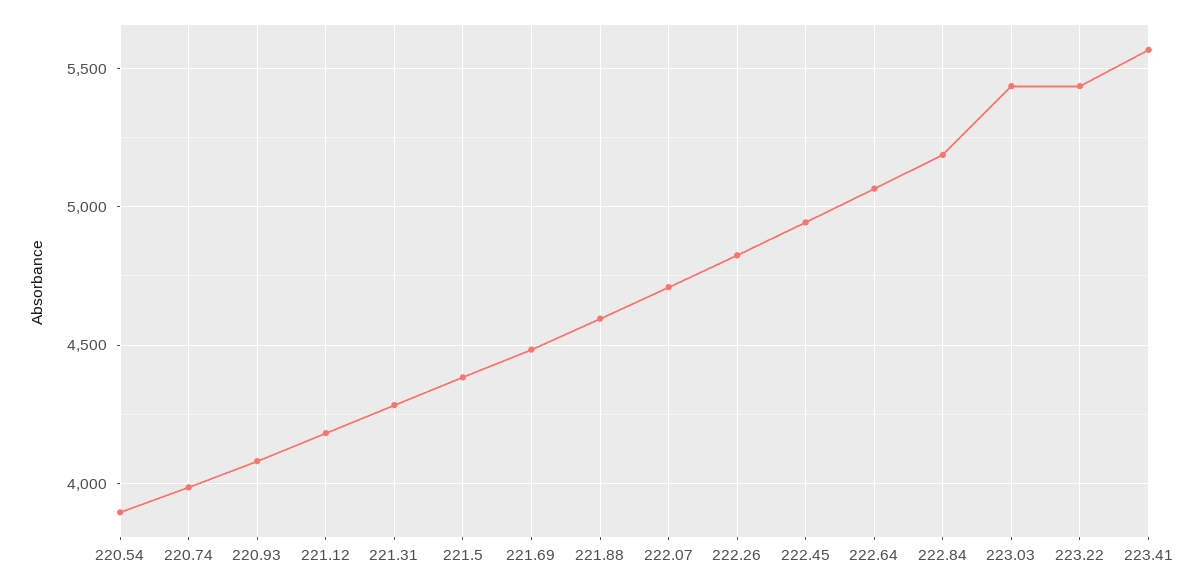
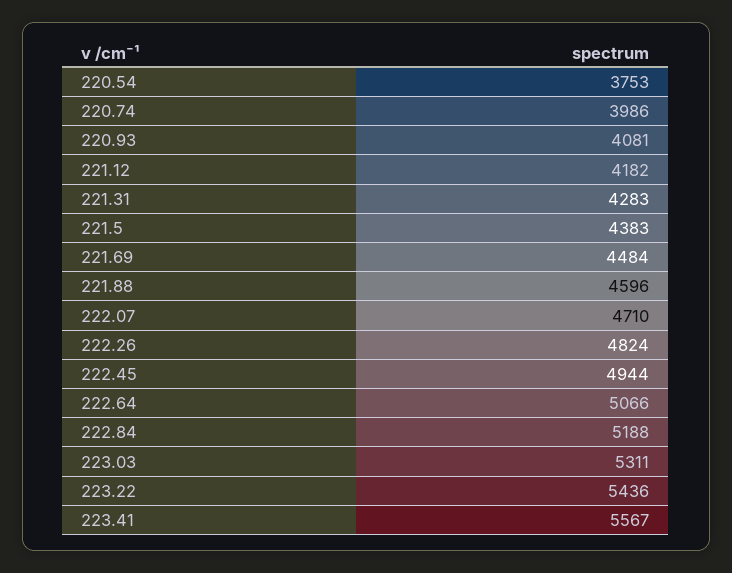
220.54: 3900 -> 3753
223.03: 5450 -> 5311

